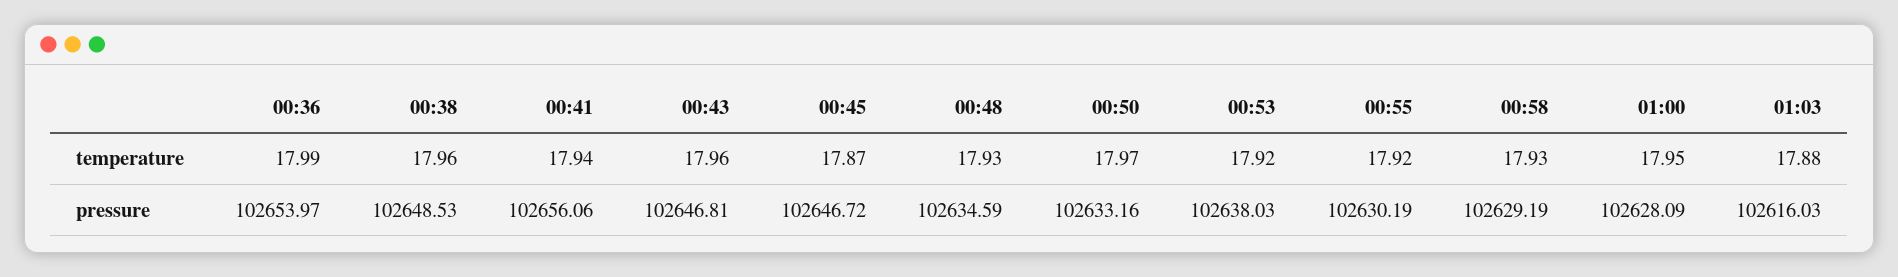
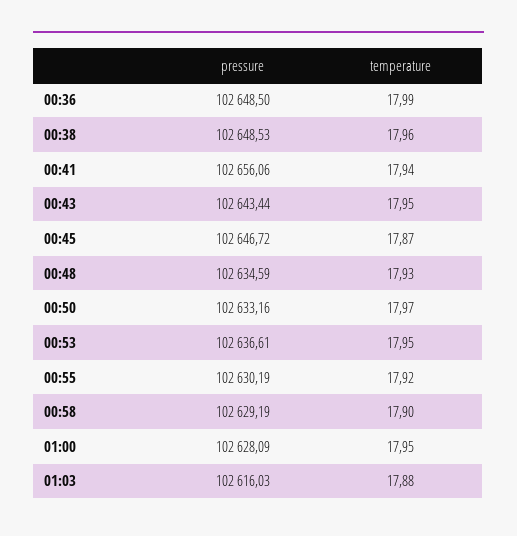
00:43, temperature: 17.96 -> 17.95
00:53, temperature: 17.92 -> 17.95
00:58, temperature: 17.93 -> 17.9
00:36, pressure: 102653.97 -> 102648.5
00:43, pressure: 102646.81 -> 102643.44
00:53, pressure: 102638.03 -> 102636.61

